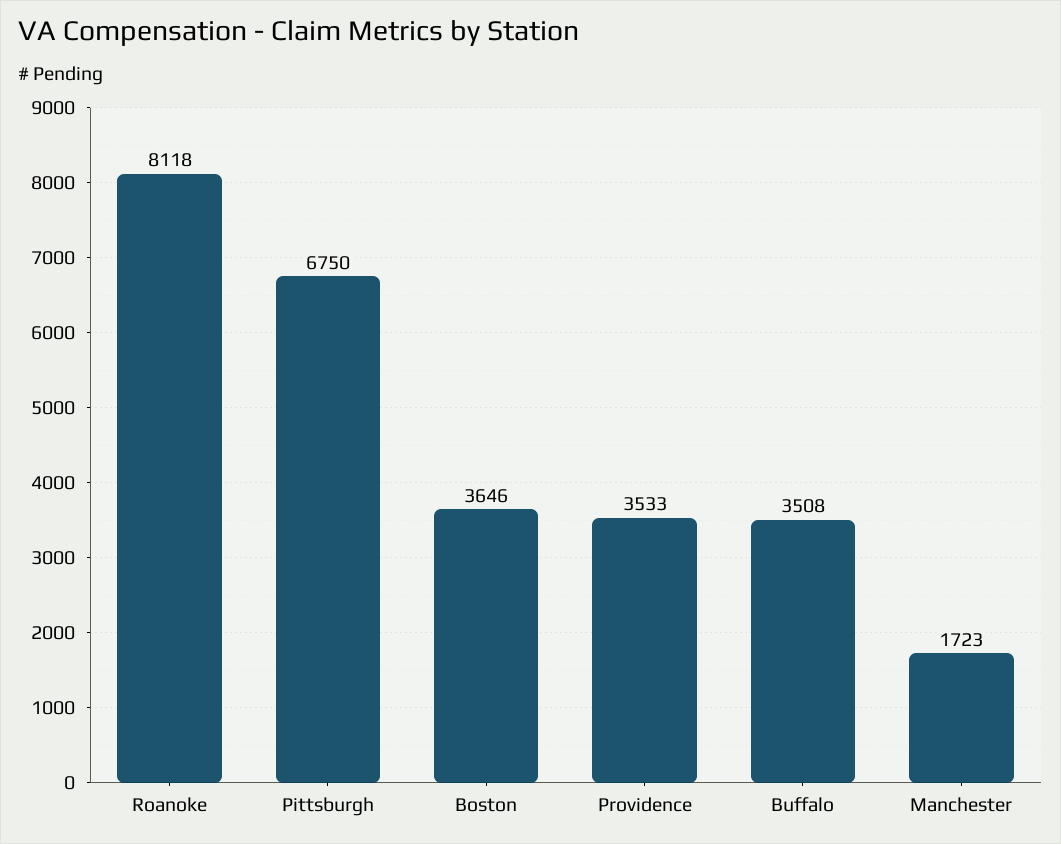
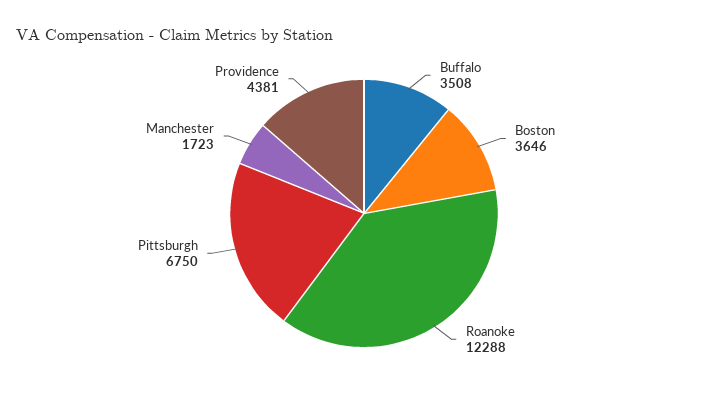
Roanoke: 8118 -> 12288
Providence: 3533 -> 4381

